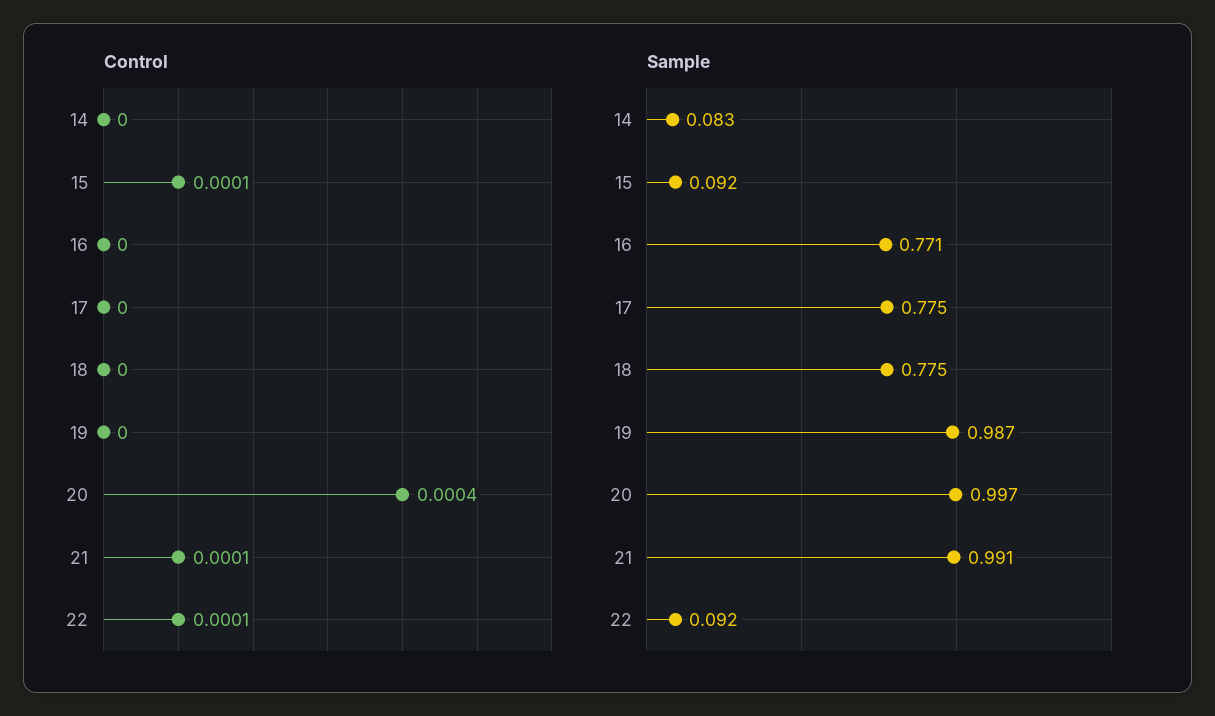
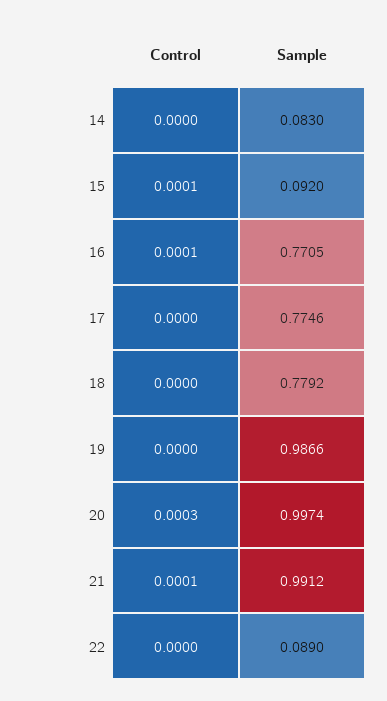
Control, 16: 0 -> 0.0001
Control, 20: 0.0004 -> 0.0003
Control, 22: 0.0001 -> 0
Sample, 18: 0.775 -> 0.7792
Sample, 22: 0.092 -> 0.089

